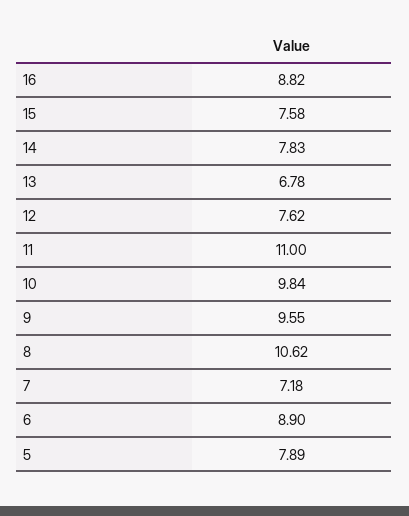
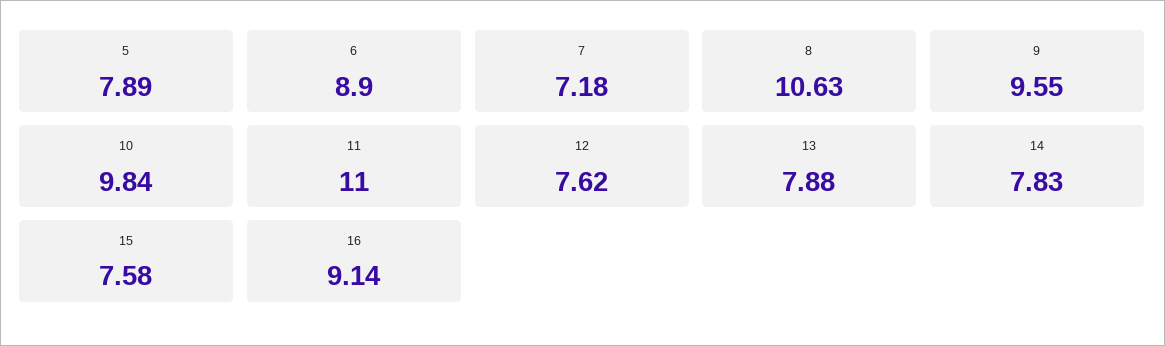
16: 8.82 -> 9.14
13: 6.78 -> 7.88
8: 10.62 -> 10.63

